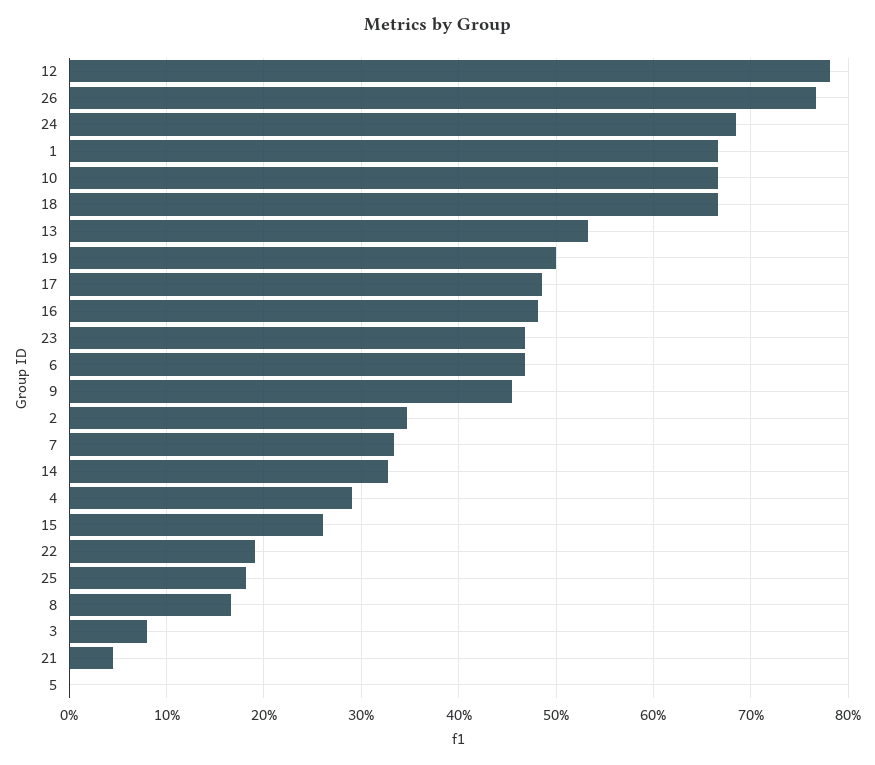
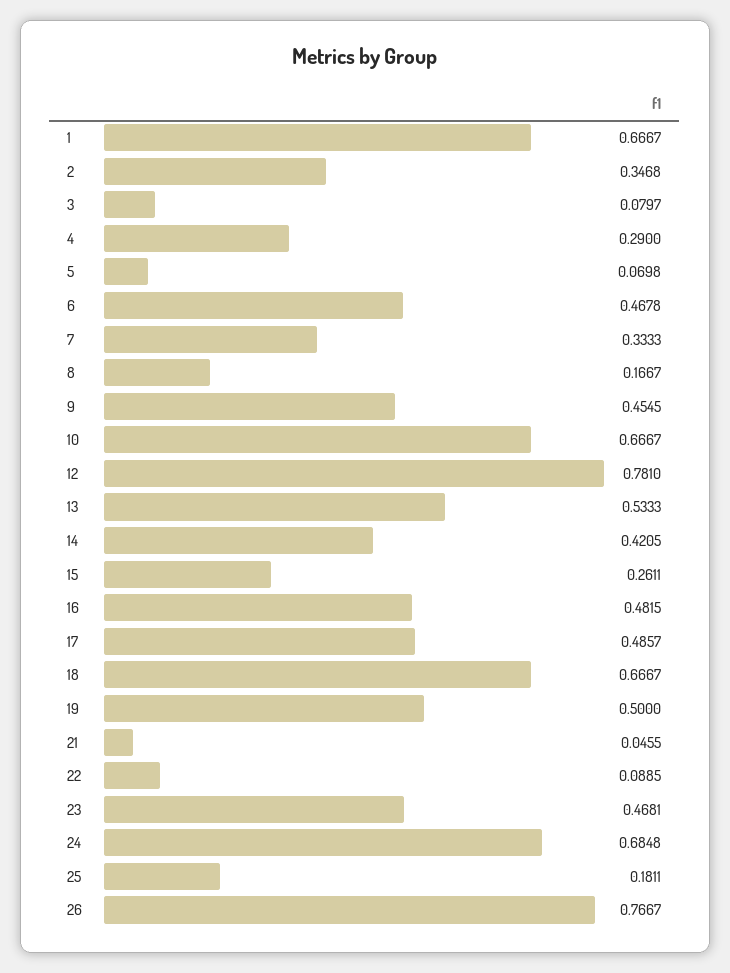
14: 0.33 -> 0.4205
22: 0.19 -> 0.0885
5: 0 -> 0.0698

